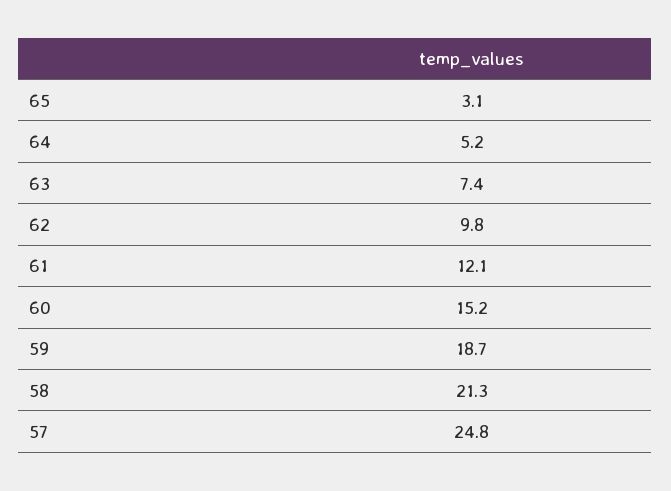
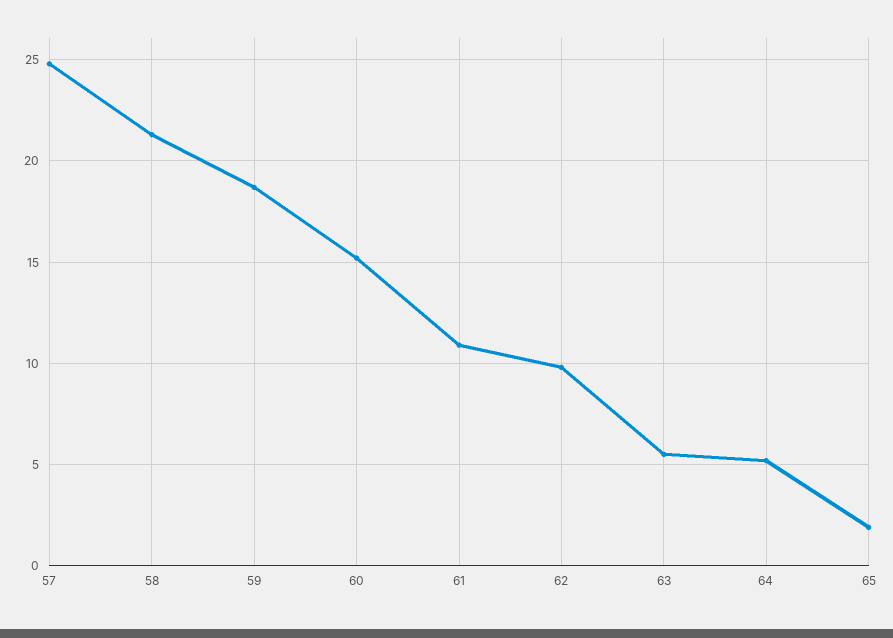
65: 3.1 -> 2
63: 7.4 -> 5.5
61: 12.1 -> 11

